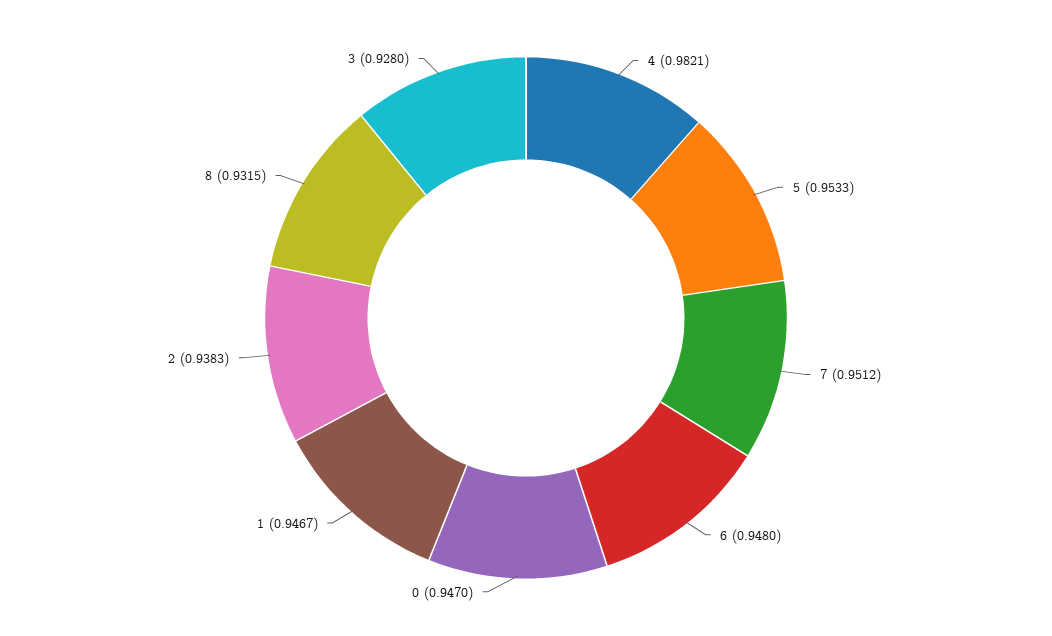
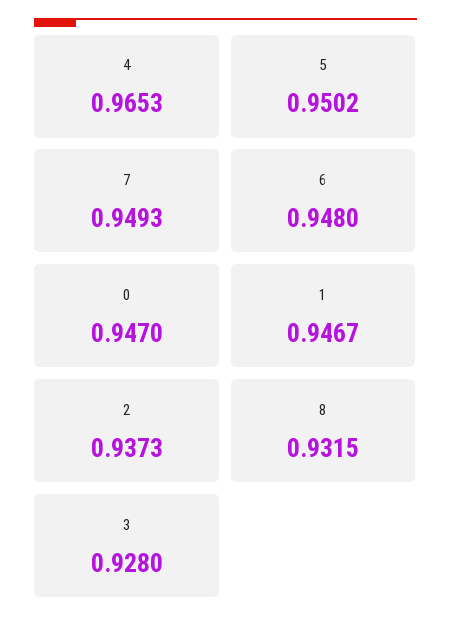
4: 0.9821 -> 0.9653
5: 0.9533 -> 0.9502
7: 0.9512 -> 0.9493
2: 0.9383 -> 0.9373

